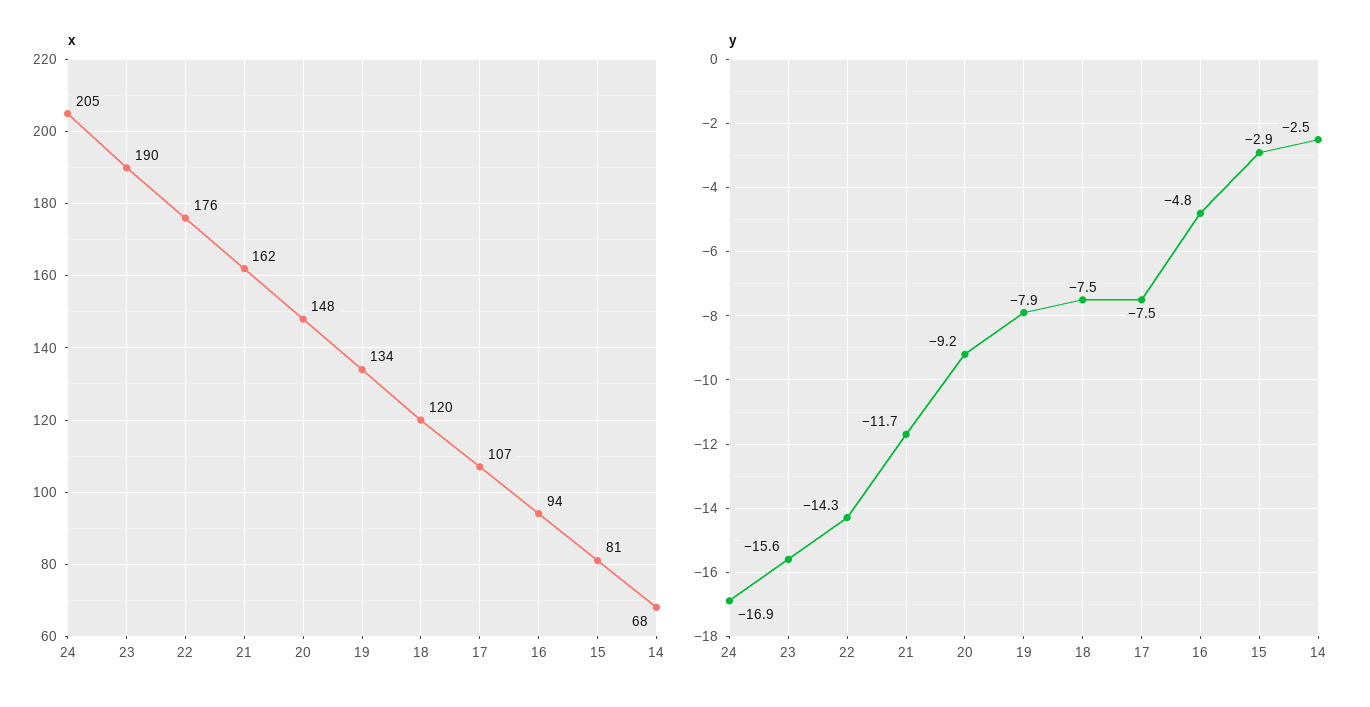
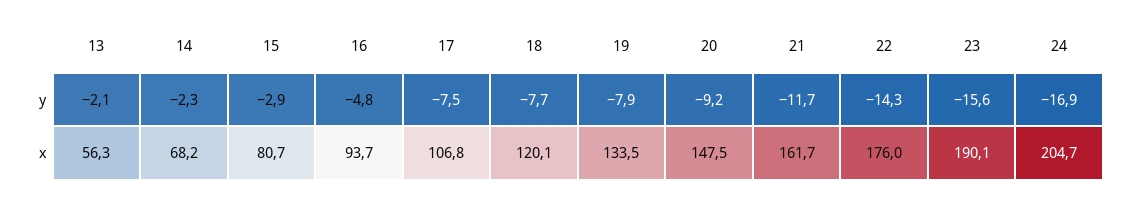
y, 18: -7.5 -> -7.7
y, 14: -2.5 -> -2.3
y, 13: none -> -2.1
x, 13: none -> 56.3

